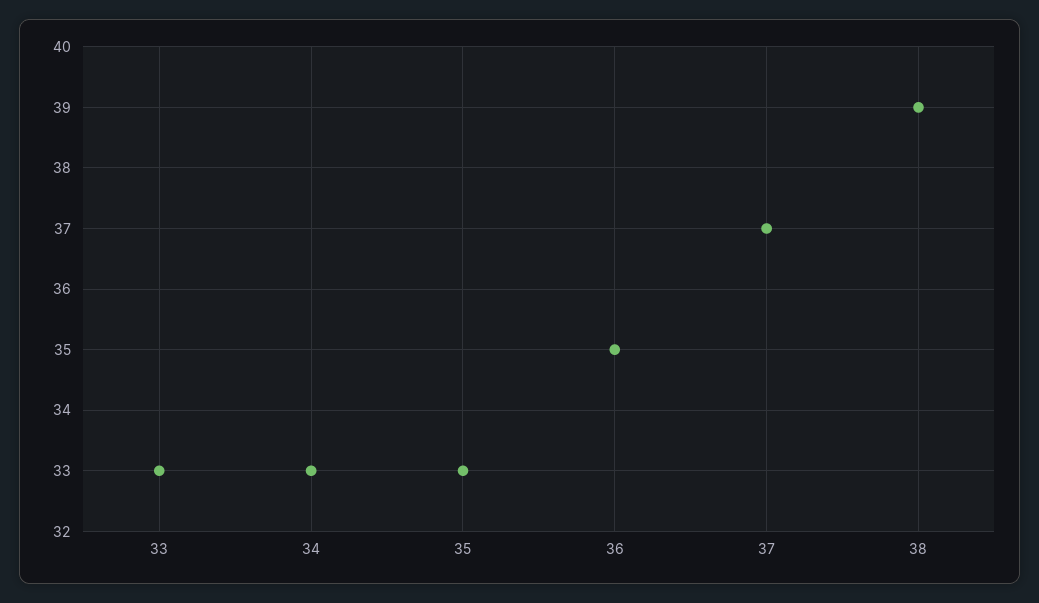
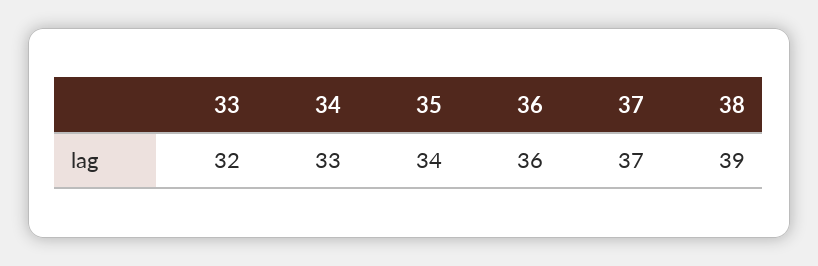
33: 33 -> 32
35: 33 -> 34
36: 35 -> 36

